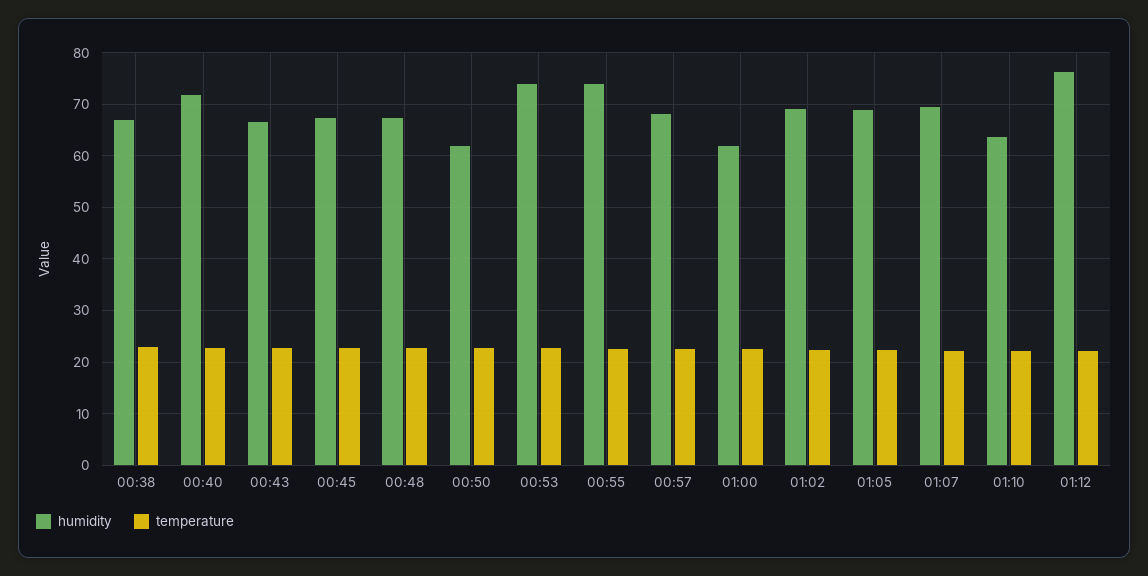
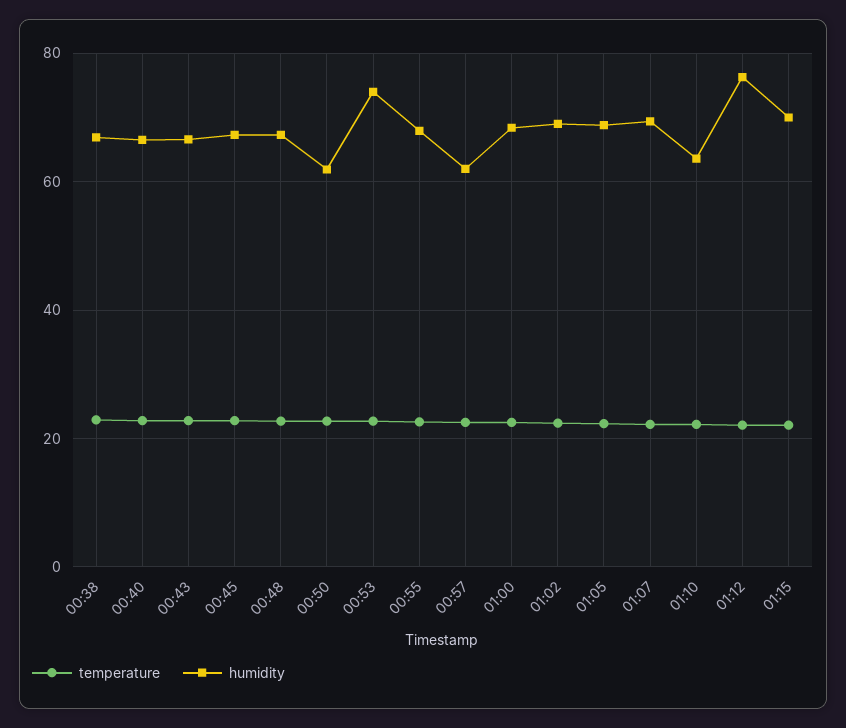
humidity, 00:40: 72 -> 66
humidity, 00:55: 74 -> 68
humidity, 00:57: 68 -> 62
humidity, 01:00: 62 -> 68
temperature, 01:15: none -> 22
humidity, 01:15: none -> 70

